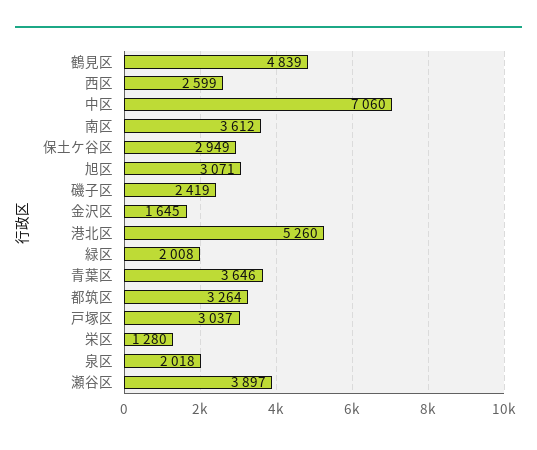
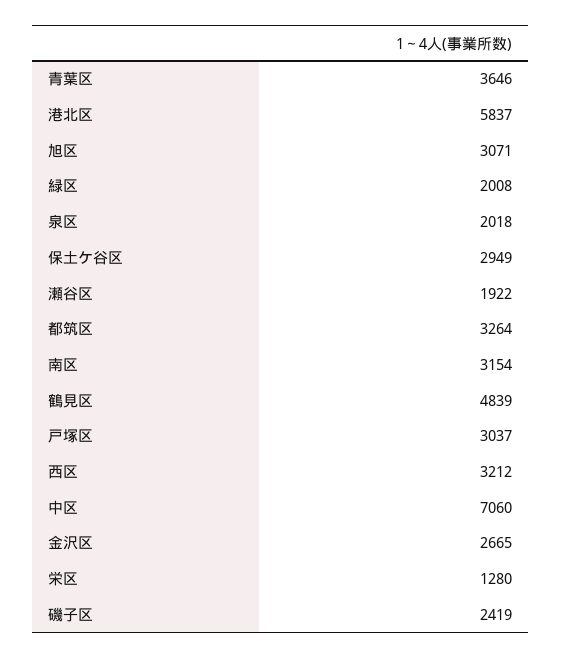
西区: 2599 -> 3212
南区: 3612 -> 3154
金沢区: 1645 -> 2665
港北区: 5260 -> 5837
瀬谷区: 3897 -> 1922

